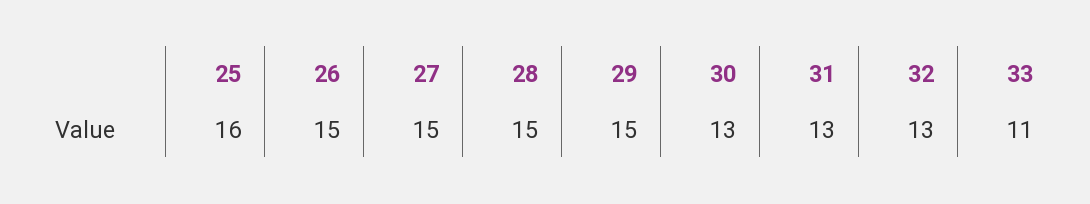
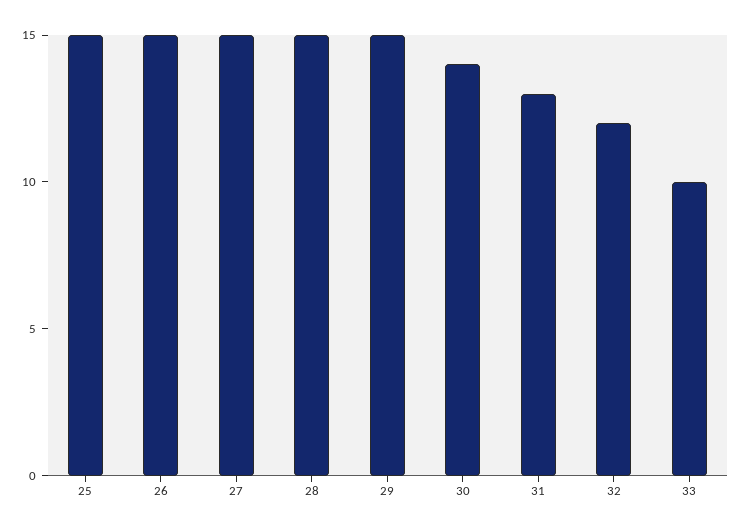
25: 16 -> 15
30: 13 -> 14
32: 13 -> 12
33: 11 -> 10

